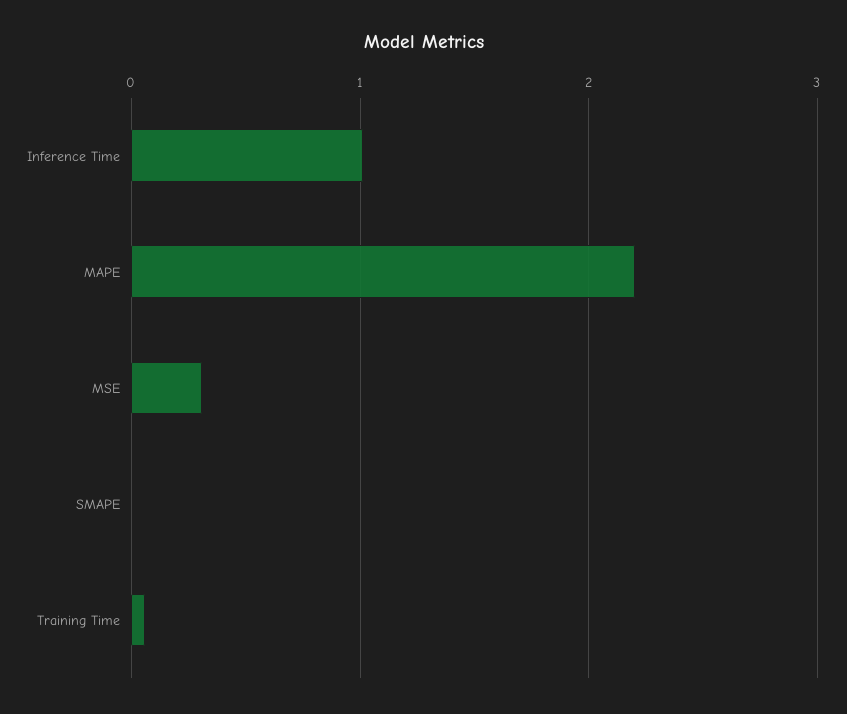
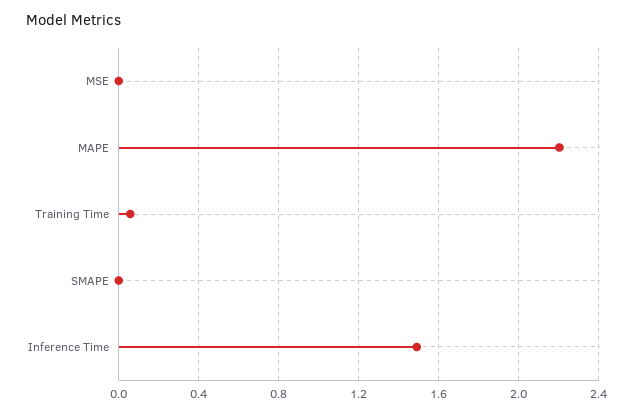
Inference Time: 1 -> 1.5
MSE: 0.3 -> 0

